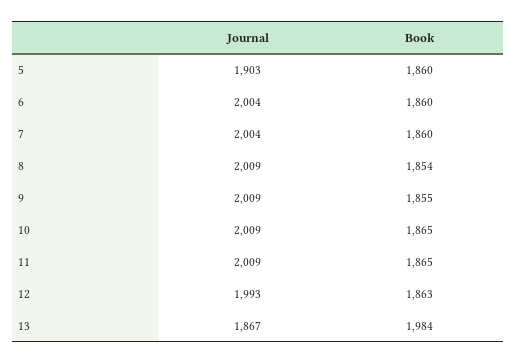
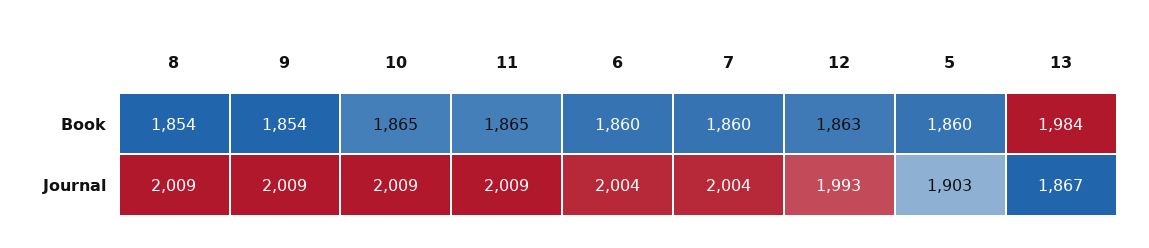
Book, 9: 1855 -> 1854

